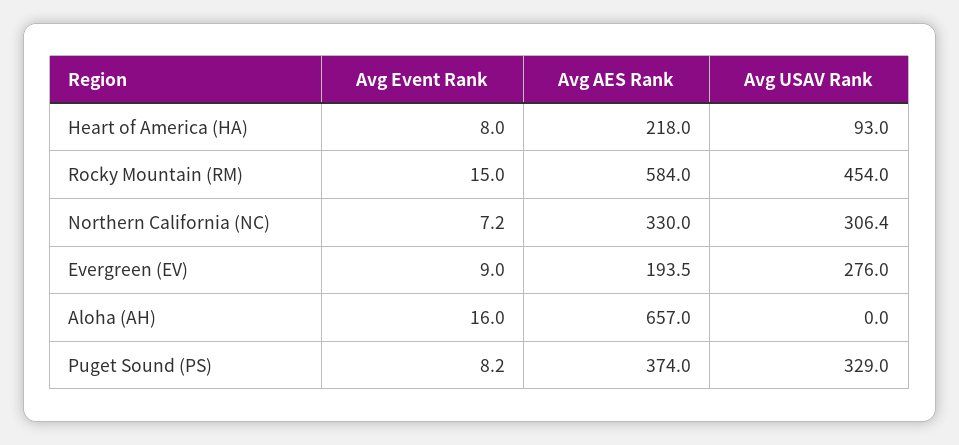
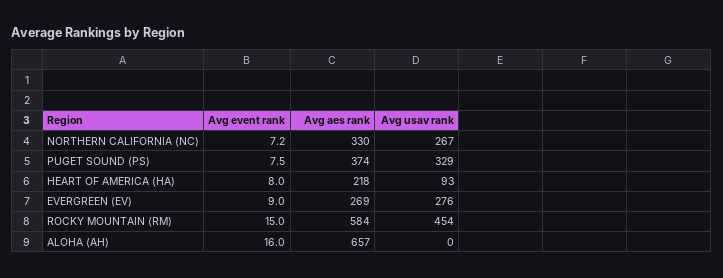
Avg USAV Rank, Northern California (NC): 306.4 -> 267
Avg AES Rank, Evergreen (EV): 193.5 -> 269
Avg Event Rank, Puget Sound (PS): 8.2 -> 7.5

